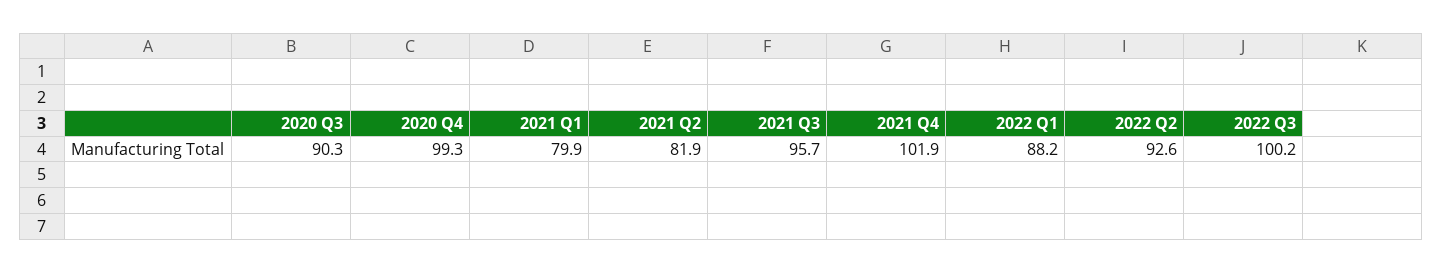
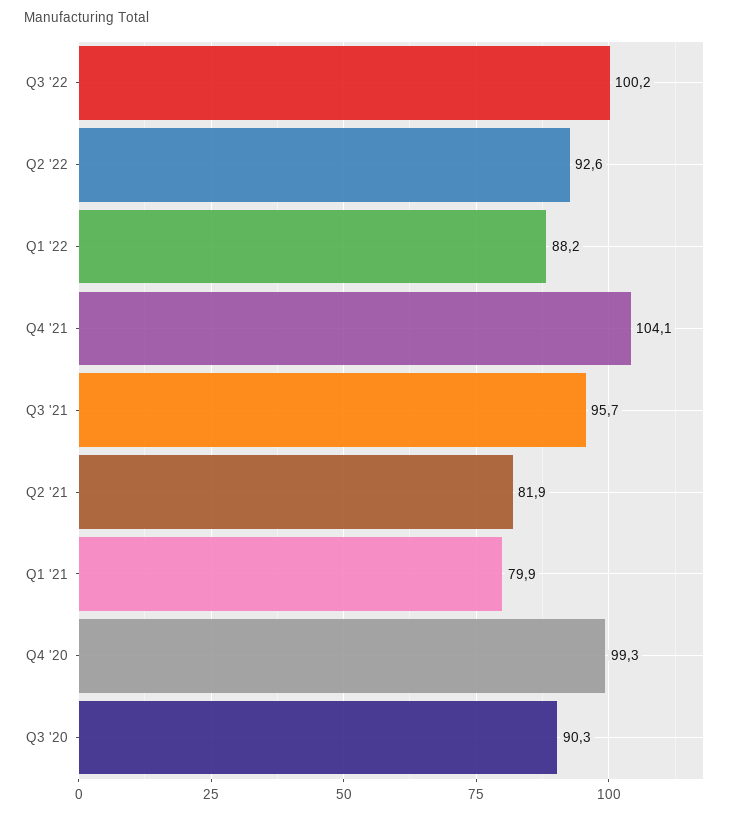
2021 Q4: 101.9 -> 104.1

